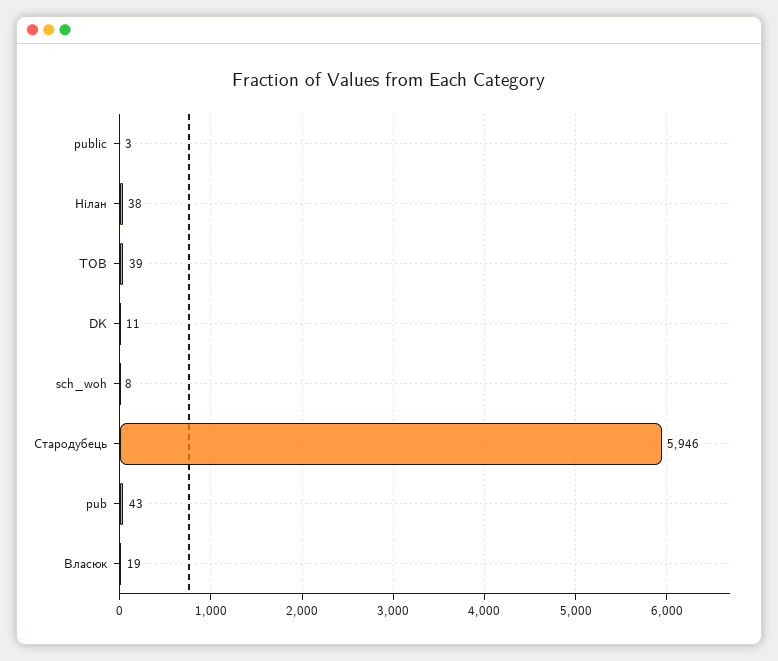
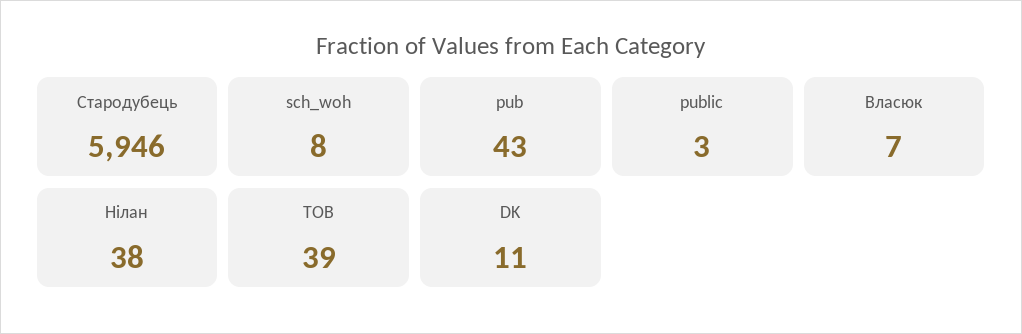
Власюк: 19 -> 7

